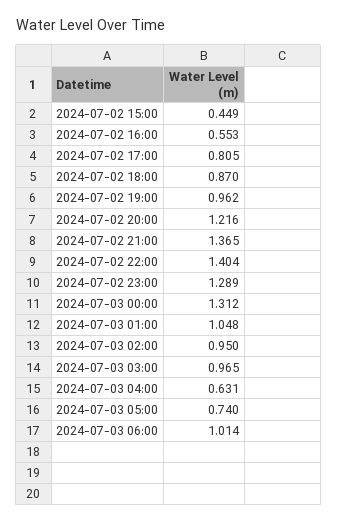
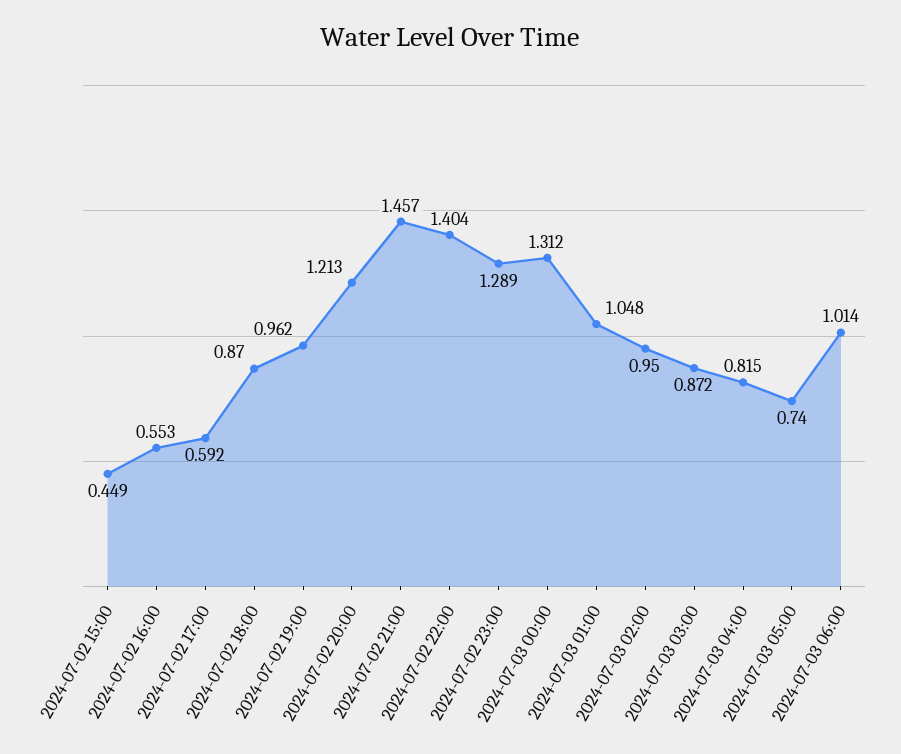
2024-07-02 17:00: 0.805 -> 0.592
2024-07-02 20:00: 1.216 -> 1.213
2024-07-02 21:00: 1.365 -> 1.457
2024-07-03 03:00: 0.965 -> 0.872
2024-07-03 04:00: 0.631 -> 0.815

